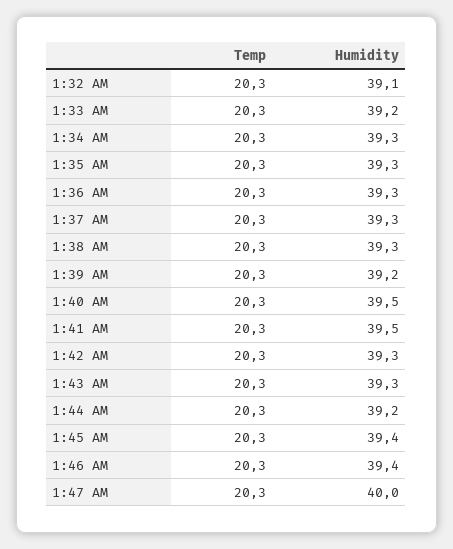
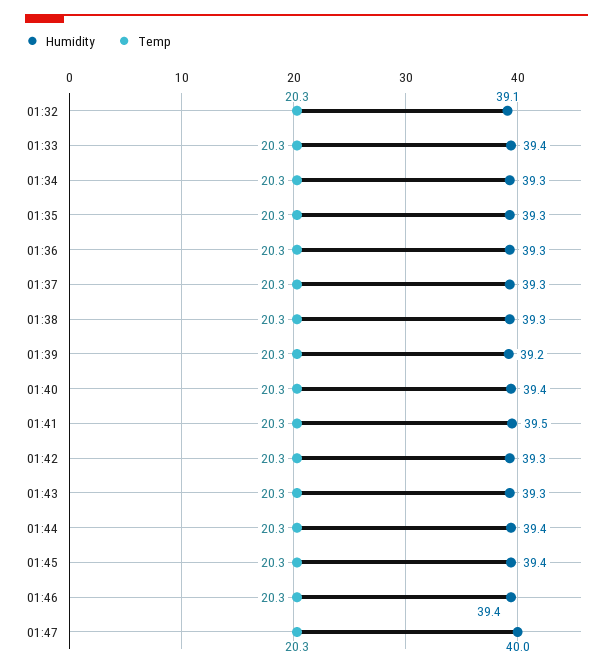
Humidity, 1:33 AM: 39.2 -> 39.4
Humidity, 1:40 AM: 39.5 -> 39.4
Humidity, 1:44 AM: 39.2 -> 39.4

